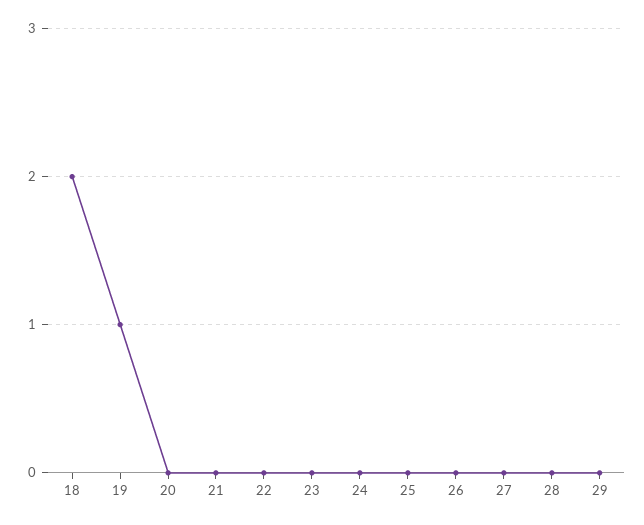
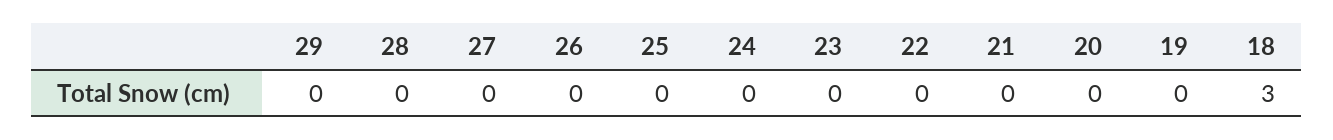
18: 2 -> 3
19: 1 -> 0

